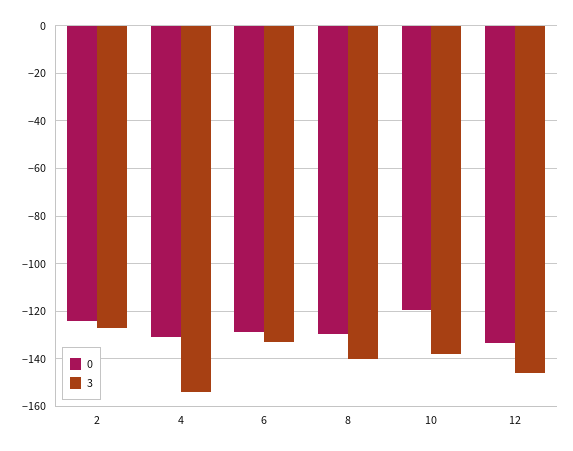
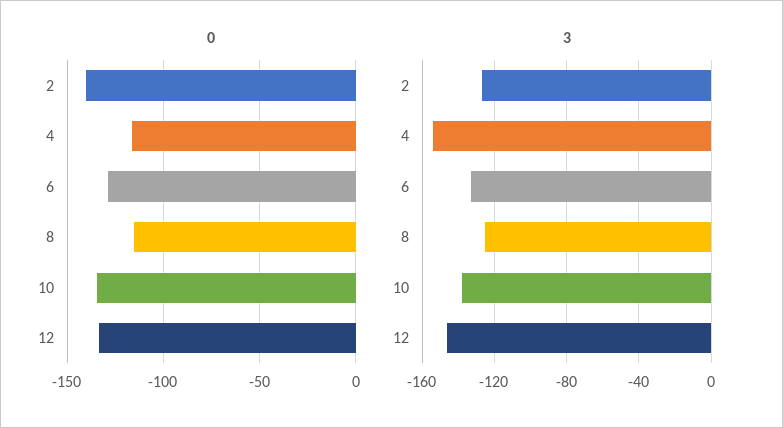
0, 2: -125 -> -140
0, 4: -130 -> -115
0, 8: -130 -> -115
3, 8: -140 -> -125
0, 10: -120 -> -135

